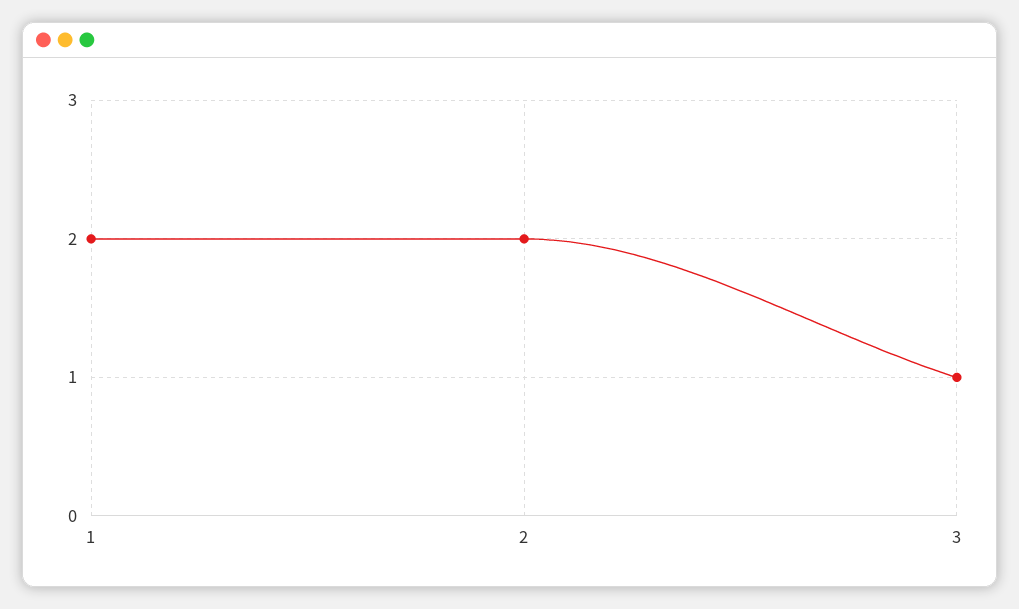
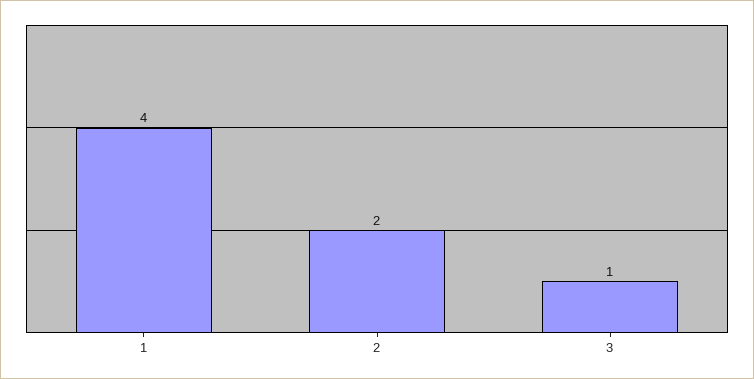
1: 2 -> 4

